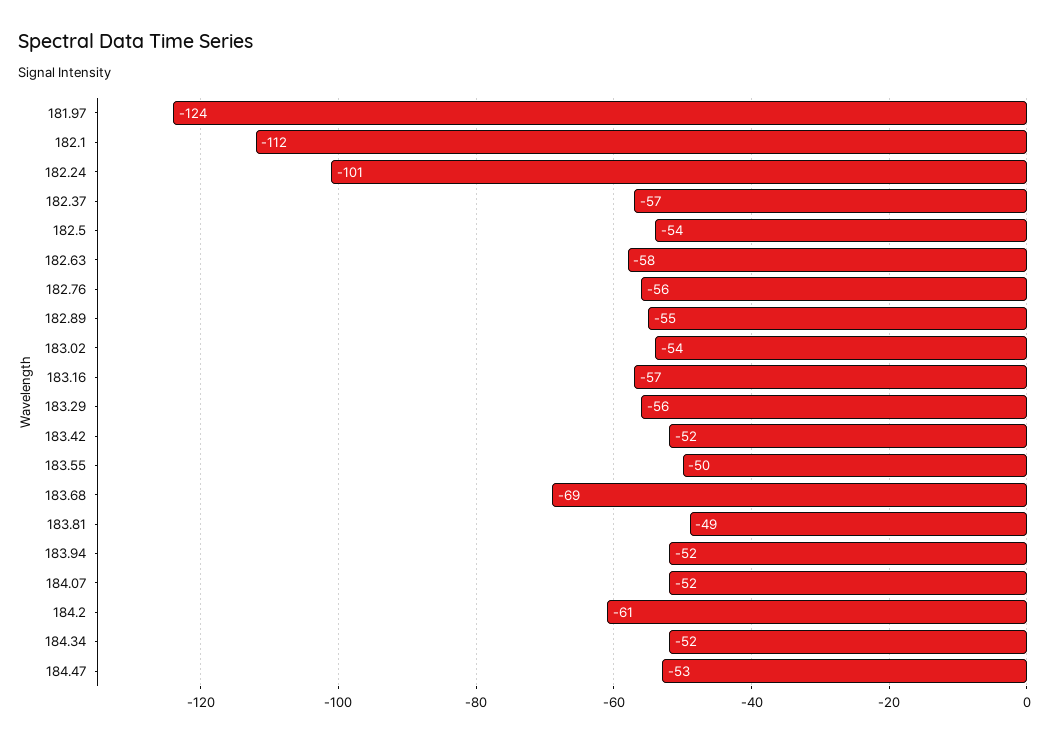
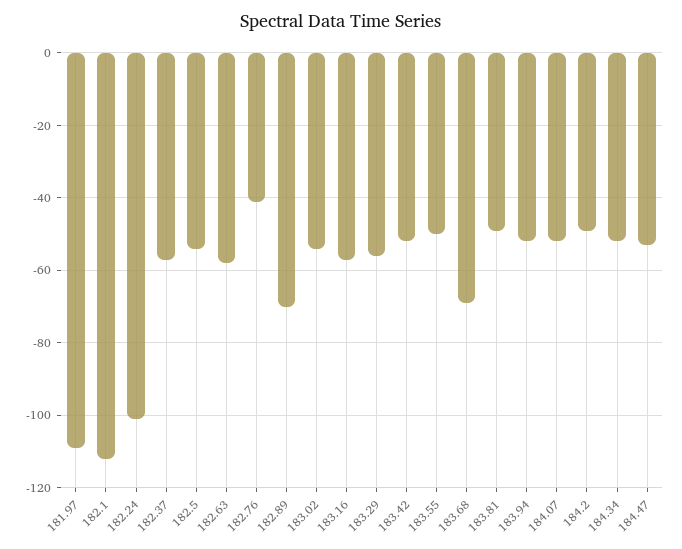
181.97: -124 -> -110
182.76: -56 -> -40
182.89: -55 -> -70
184.2: -61 -> -50

